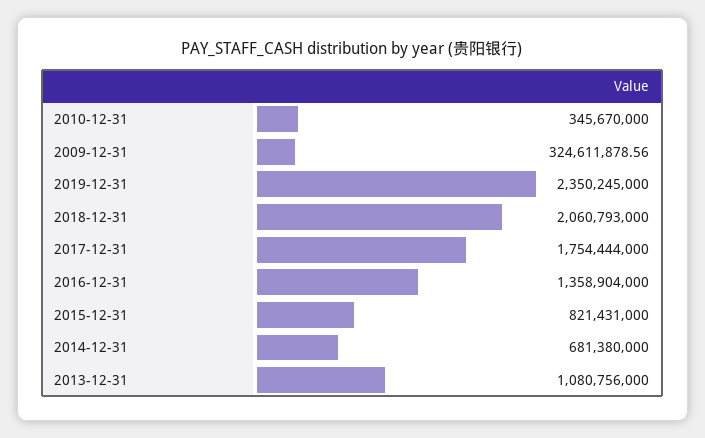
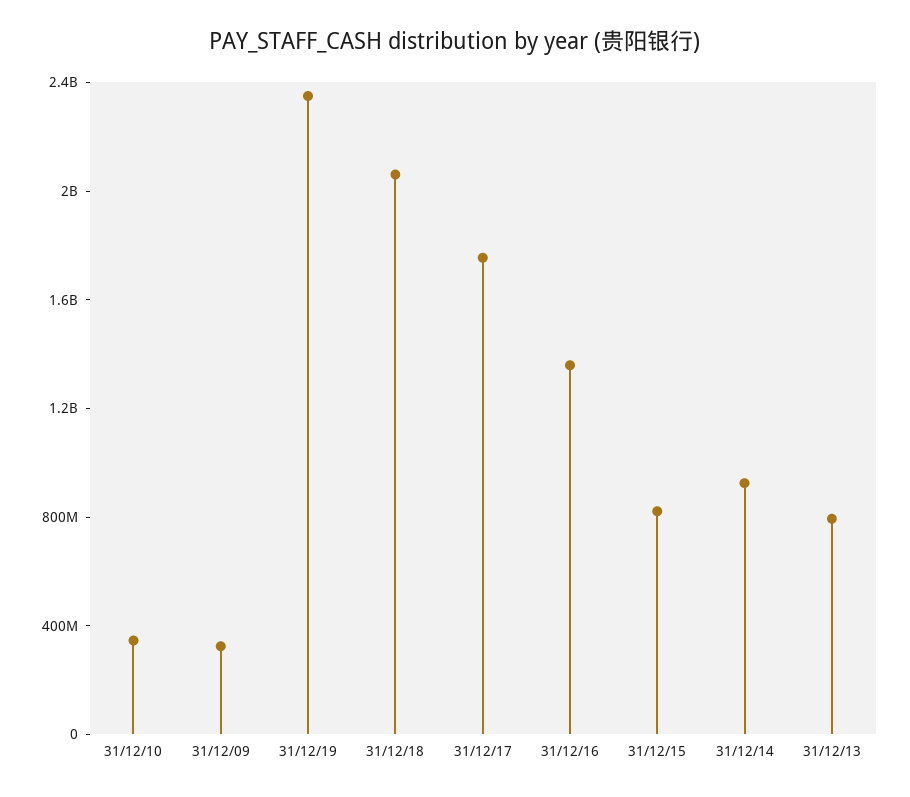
2014-12-31: 681380000 -> 900000000
2013-12-31: 1080756000 -> 800000000

